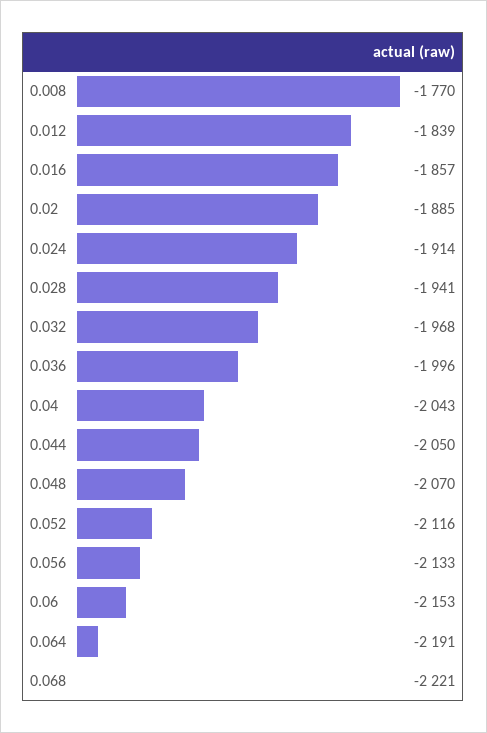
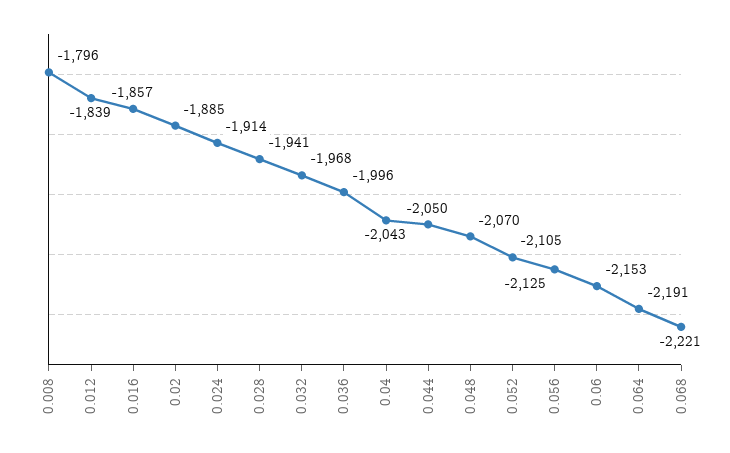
0.008: -1770 -> -1796
0.052: -2116 -> -2105
0.056: -2133 -> -2125

